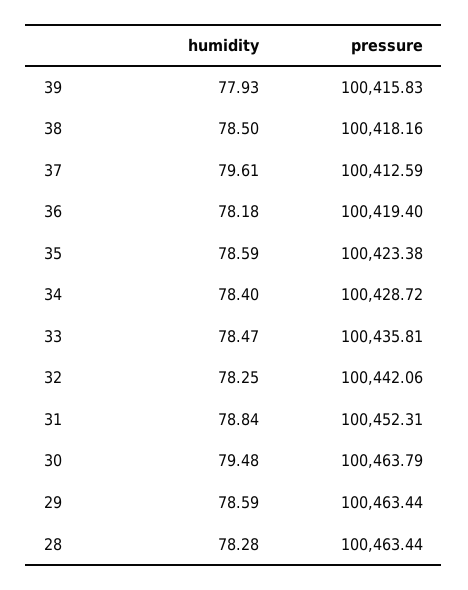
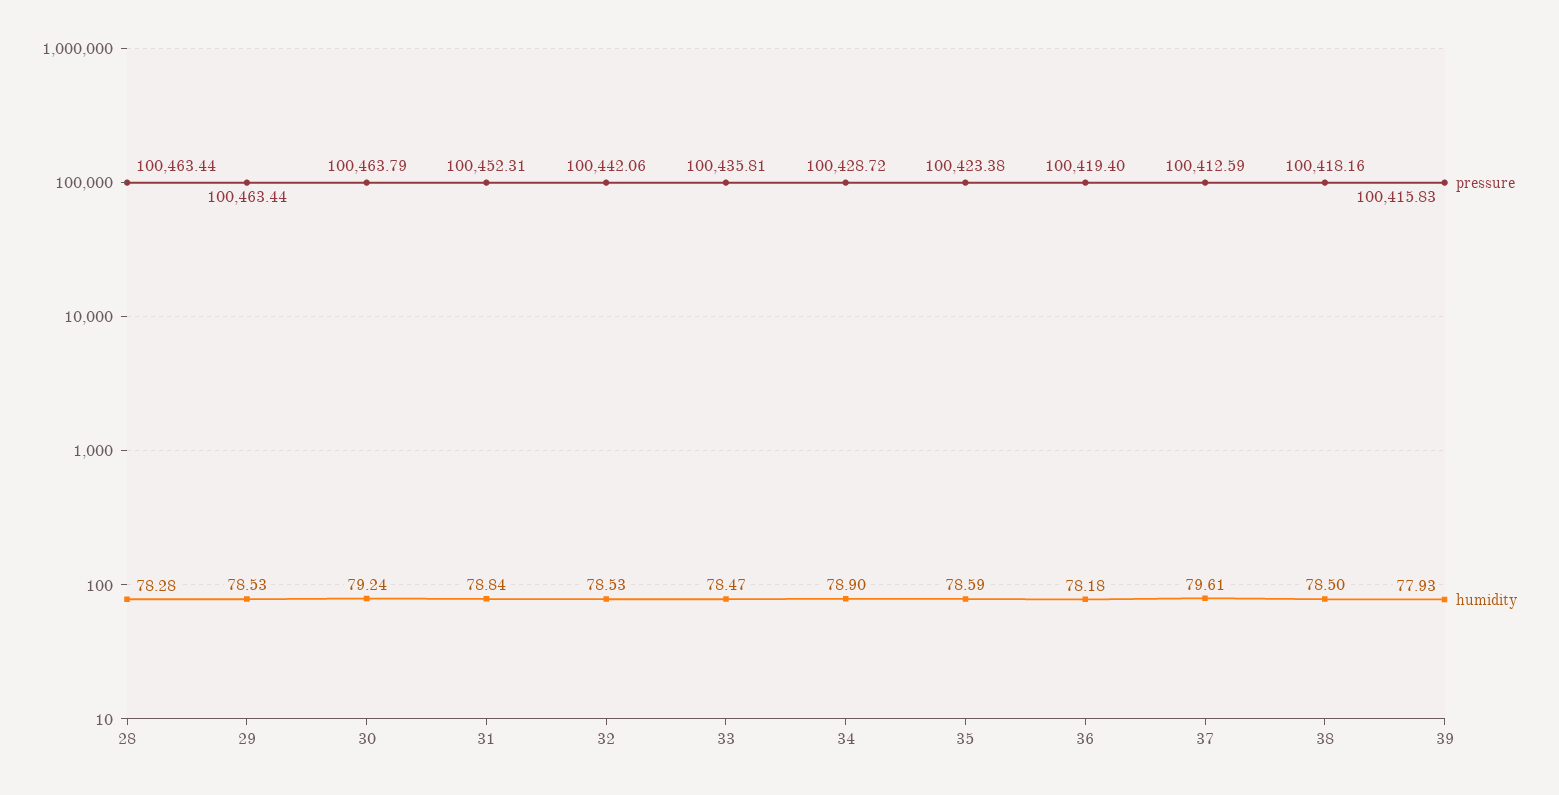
humidity, 34: 78.4 -> 78.9
humidity, 32: 78.25 -> 78.53
humidity, 30: 79.48 -> 79.24
humidity, 29: 78.59 -> 78.53

